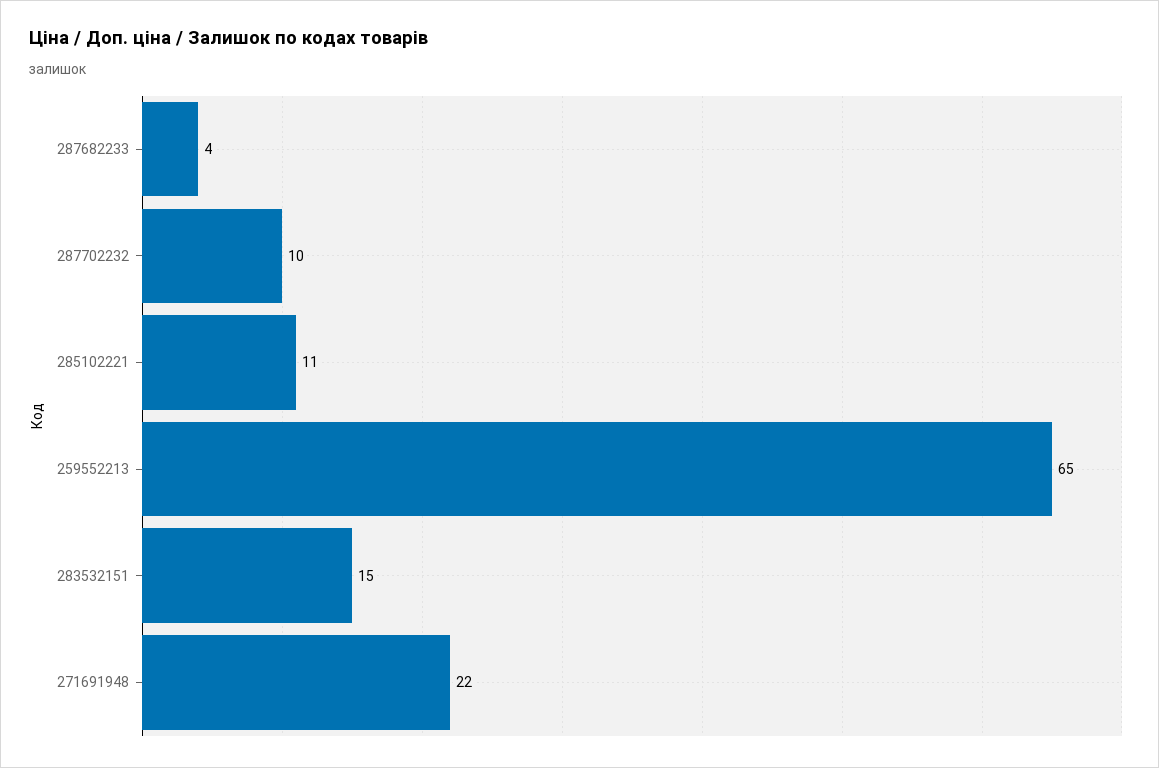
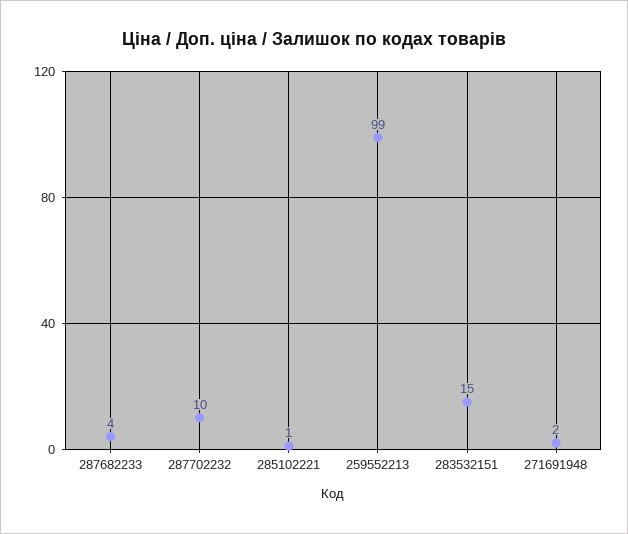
285102221: 11 -> 1
259552213: 65 -> 99
271691948: 22 -> 2

